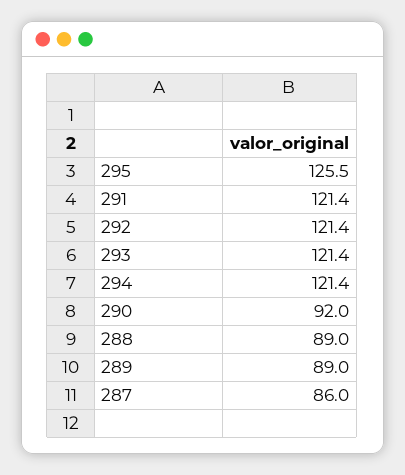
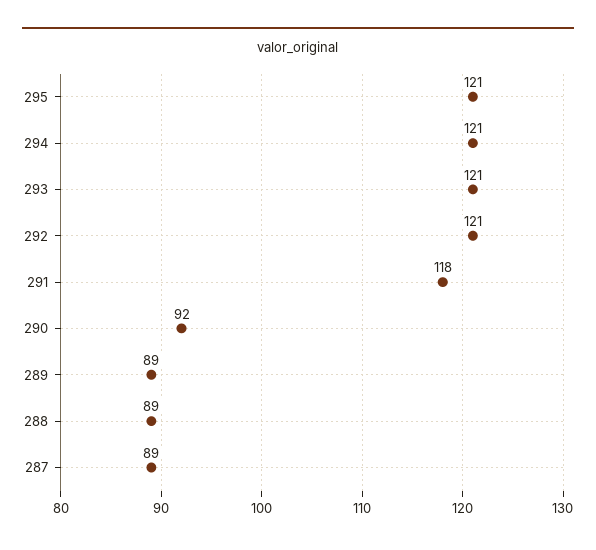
295: 125.5 -> 121
291: 121.4 -> 118
287: 86 -> 89

